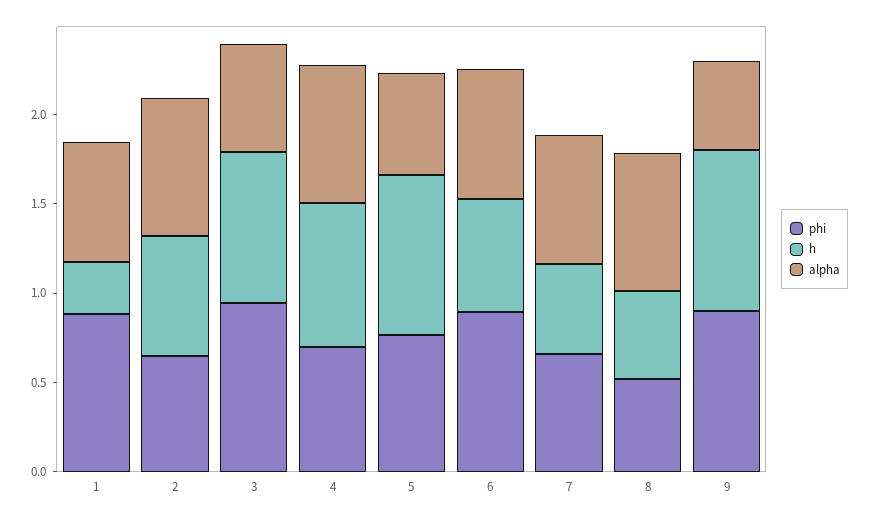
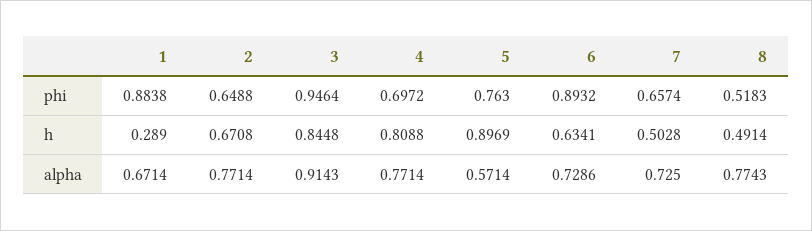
alpha, 3: 0.6 -> 0.9143
phi, 9: 0.9 -> none
h, 9: 0.9 -> none
alpha, 9: 0.5 -> none

